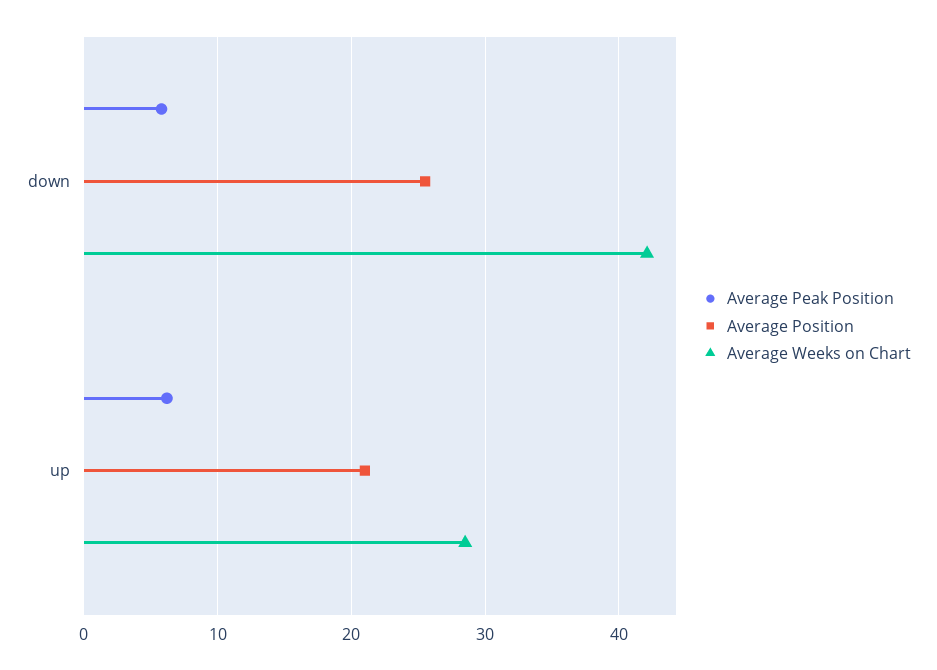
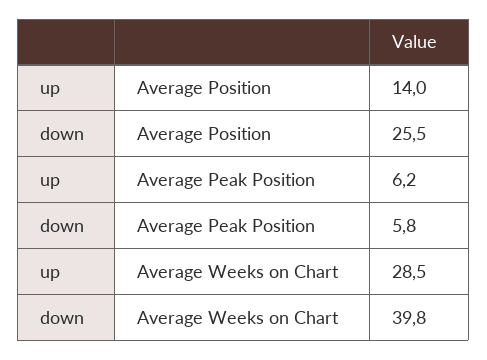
Average Weeks on Chart, down: 42 -> 39.8
Average Position, up: 21 -> 14

